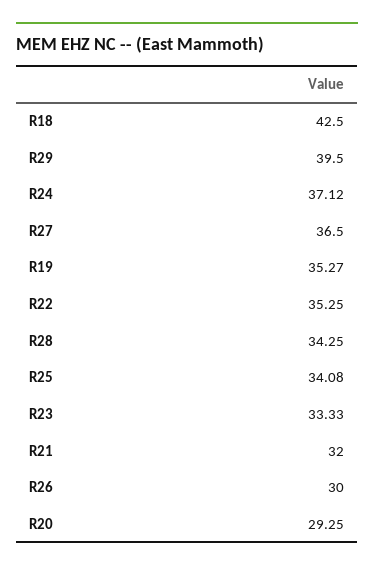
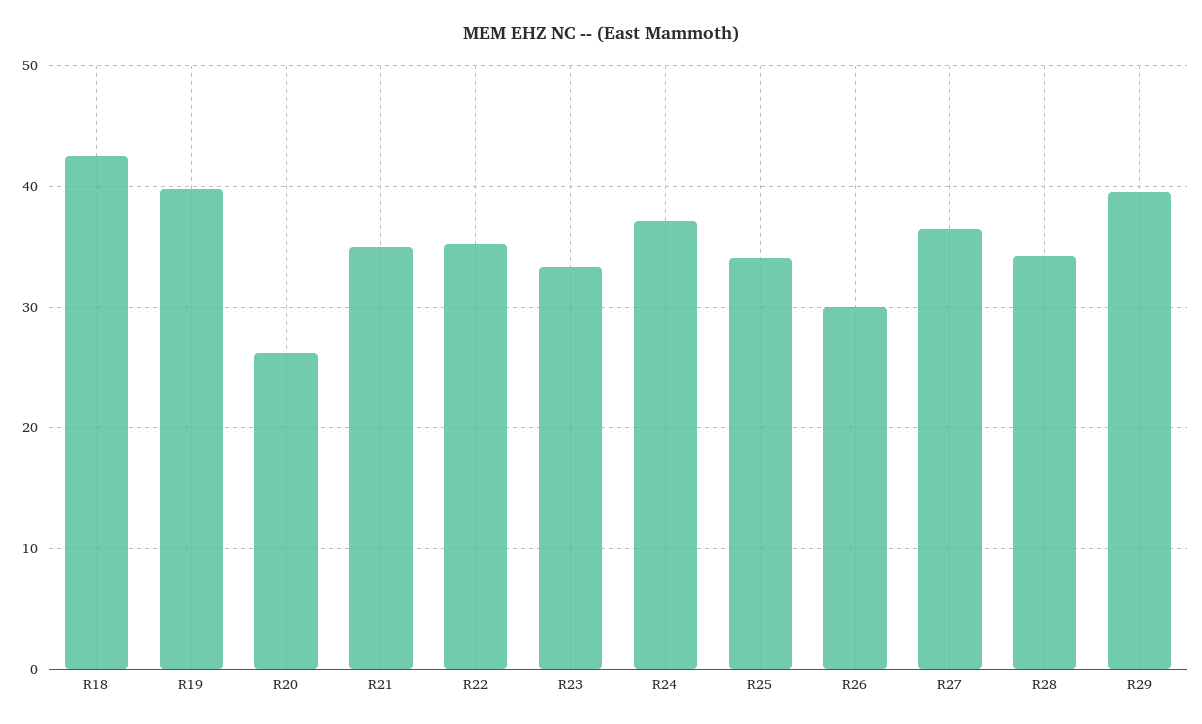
R19: 35.27 -> 40
R21: 32 -> 35
R20: 29.25 -> 26

